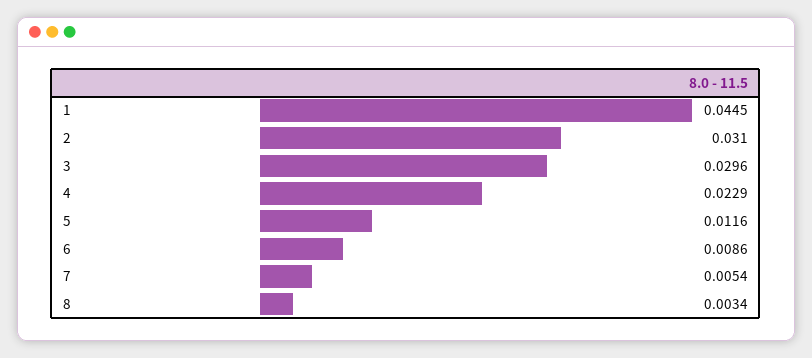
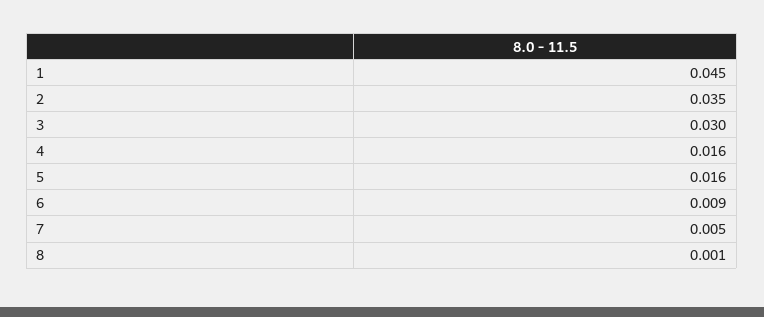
2: 0.031 -> 0.035
4: 0.0229 -> 0.016
5: 0.0116 -> 0.016
8: 0.0034 -> 0.001

